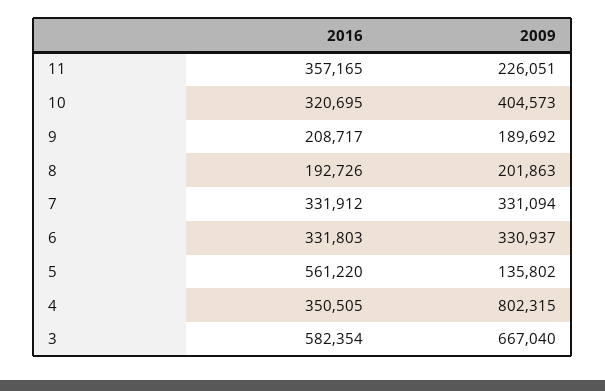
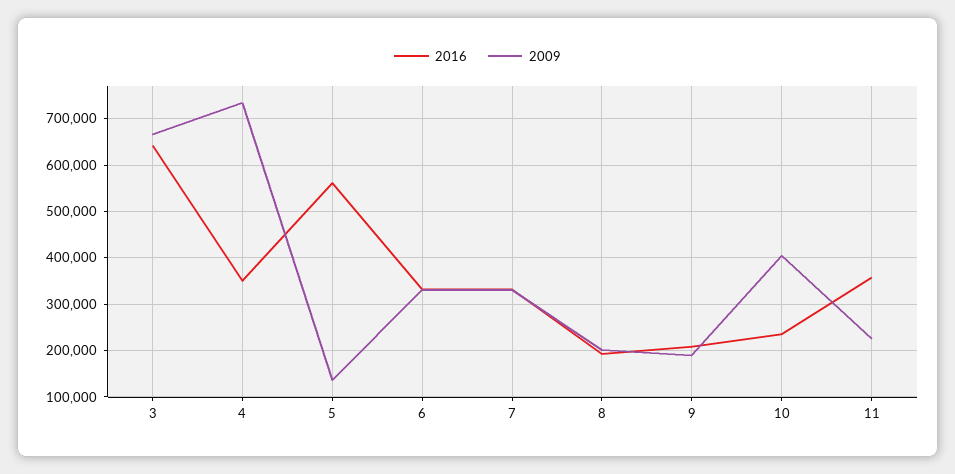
2016, 10: 320695 -> 240000
2009, 4: 802315 -> 740000
2016, 3: 582354 -> 640000

